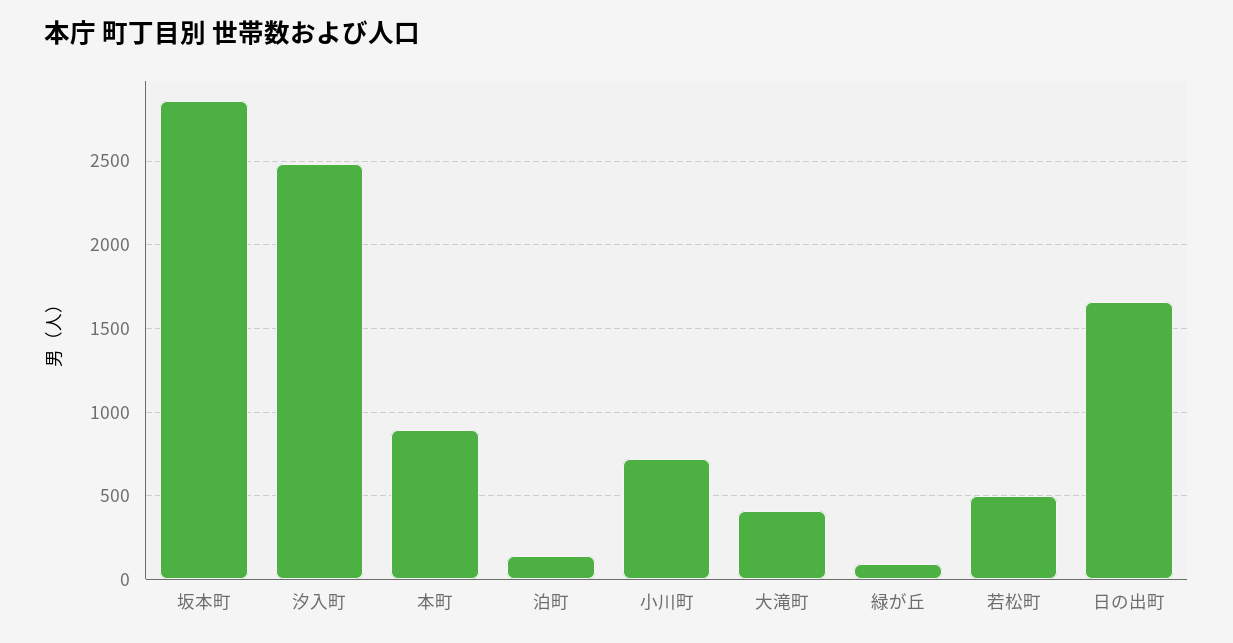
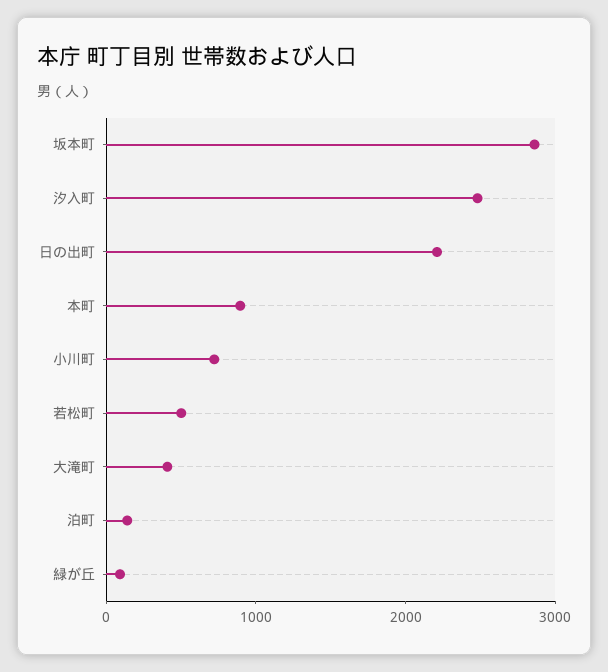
日の出町: 1650 -> 2200

